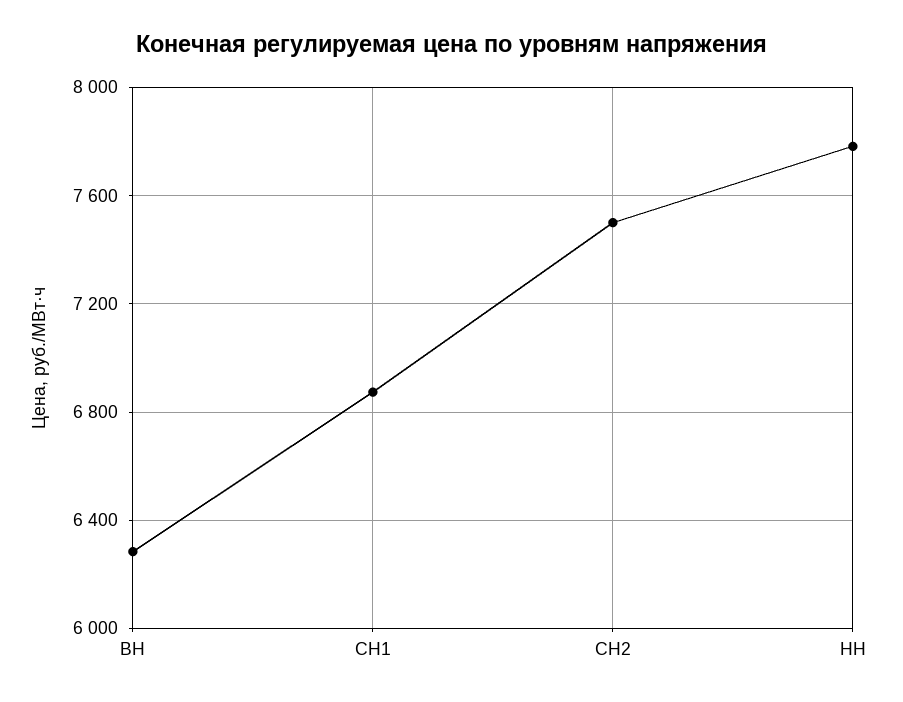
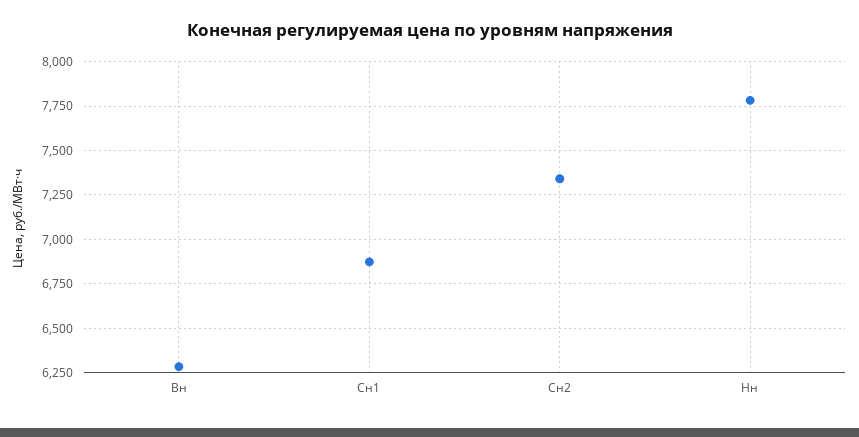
СН2: 7500 -> 7350

